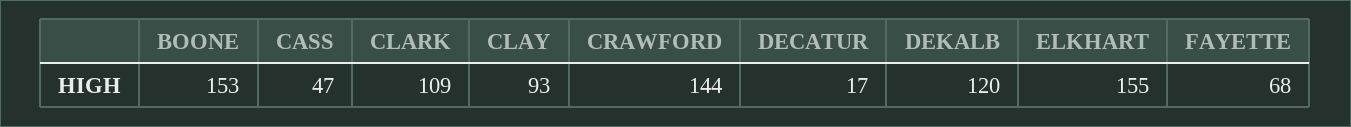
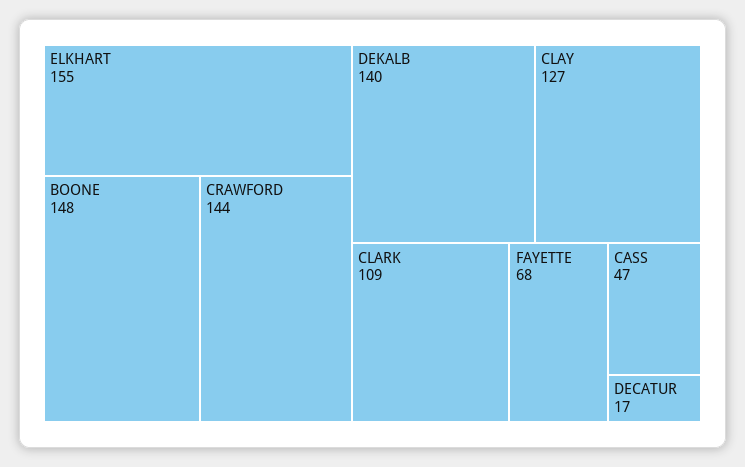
BOONE: 153 -> 148
CLAY: 93 -> 127
DEKALB: 120 -> 140

